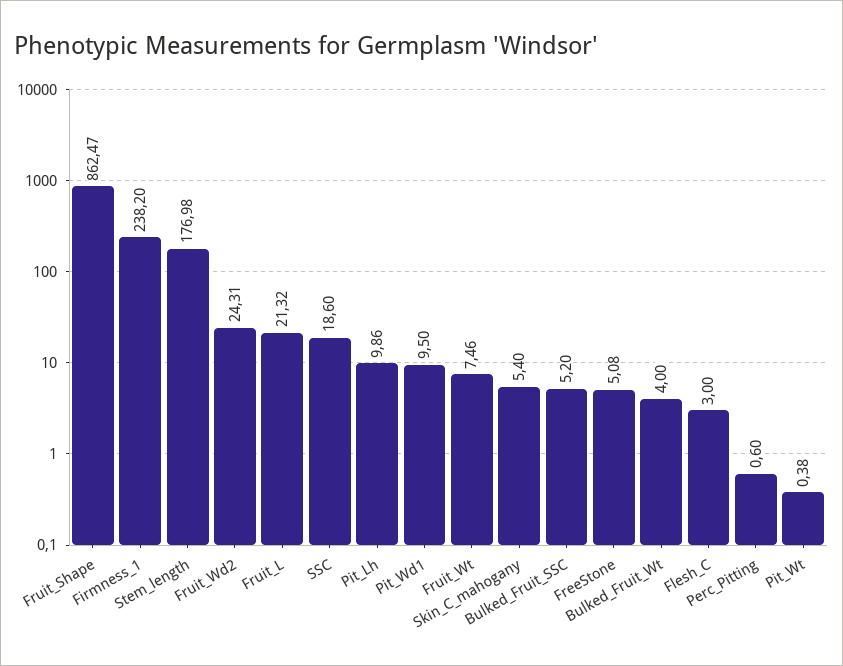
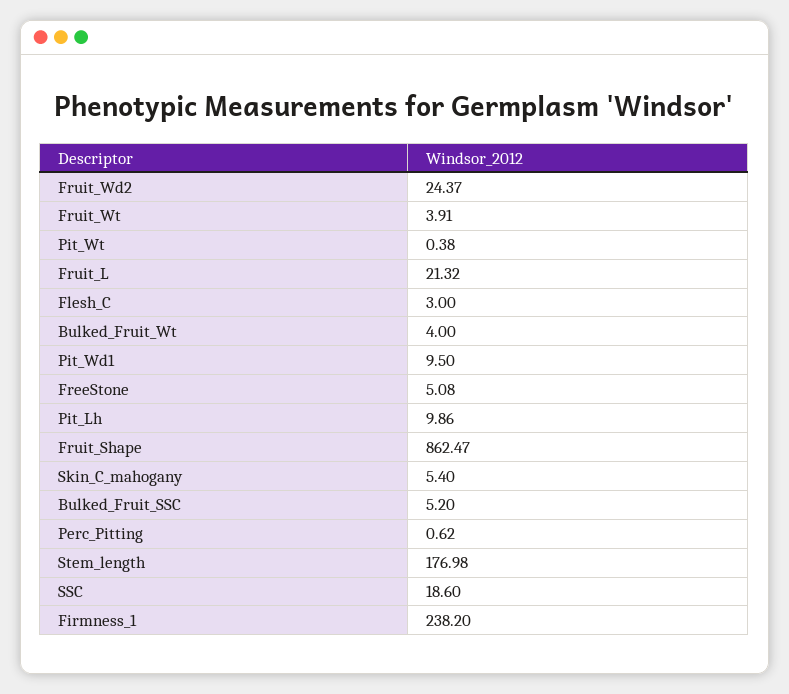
Fruit_Wd2: 24.31 -> 24.37
Fruit_Wt: 7.46 -> 3.91
Perc_Pitting: 0.6 -> 0.62

